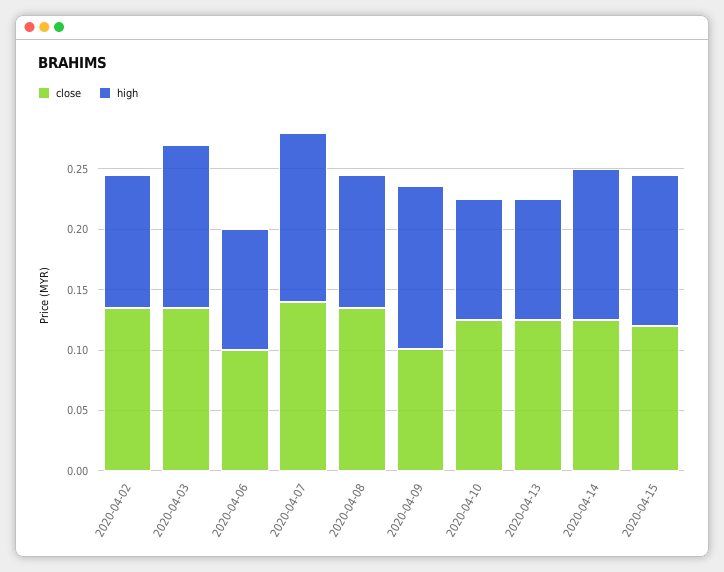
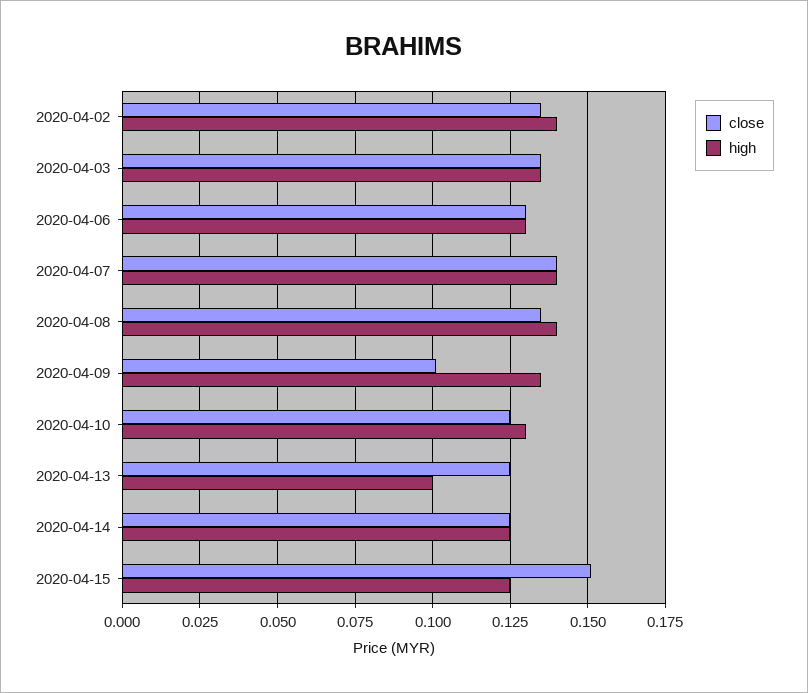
high, 2020-04-02: 0.11 -> 0.14
close, 2020-04-06: 0.1 -> 0.13
high, 2020-04-06: 0.1 -> 0.13
high, 2020-04-08: 0.11 -> 0.14
high, 2020-04-10: 0.1 -> 0.13
close, 2020-04-15: 0.12 -> 0.15

